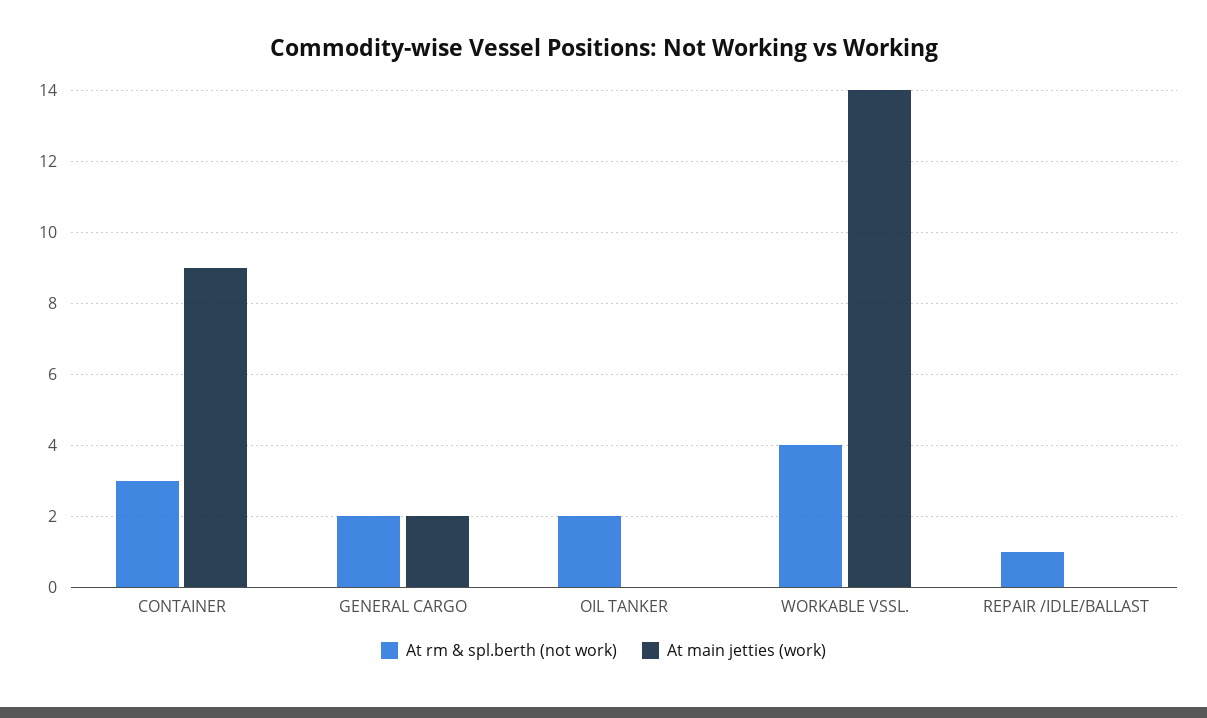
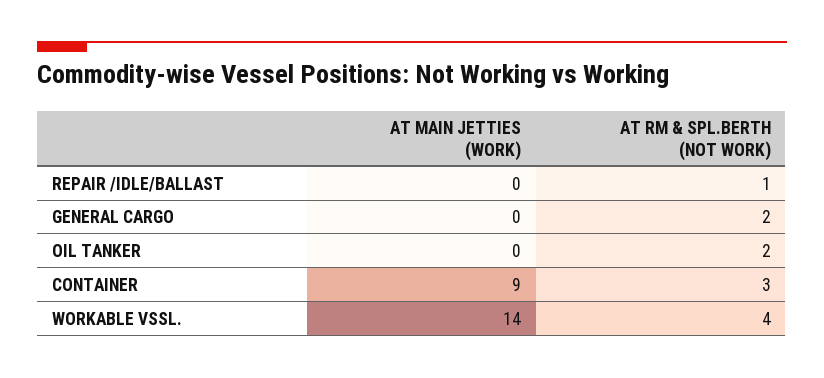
At main jetties (work), GENERAL CARGO: 2 -> 0

